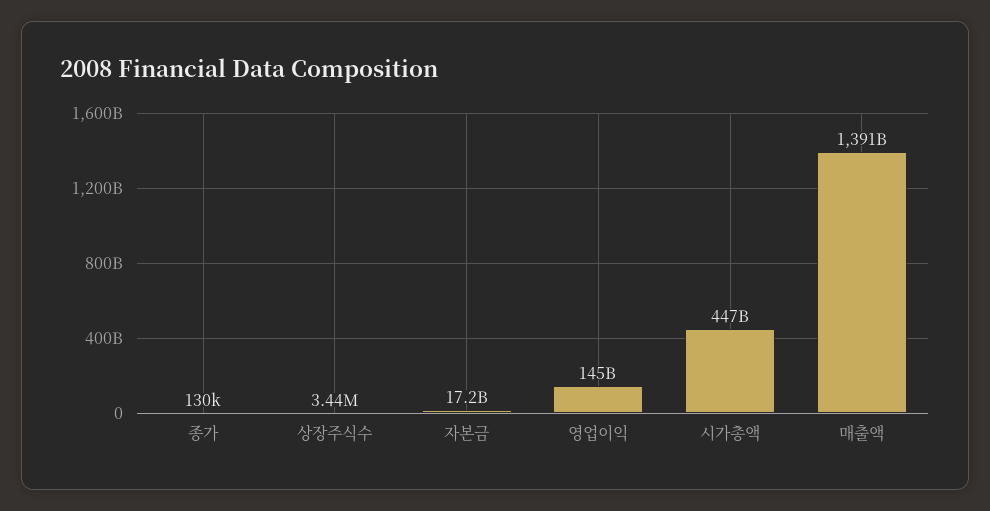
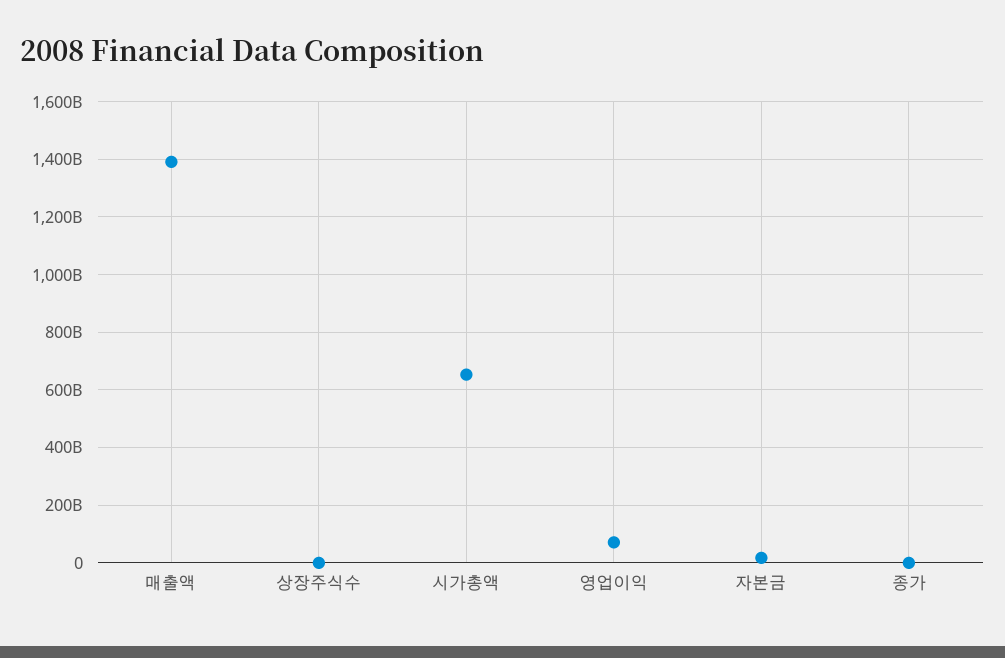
영업이익: 145000000000 -> 75000000000
시가총액: 447000000000 -> 650000000000

